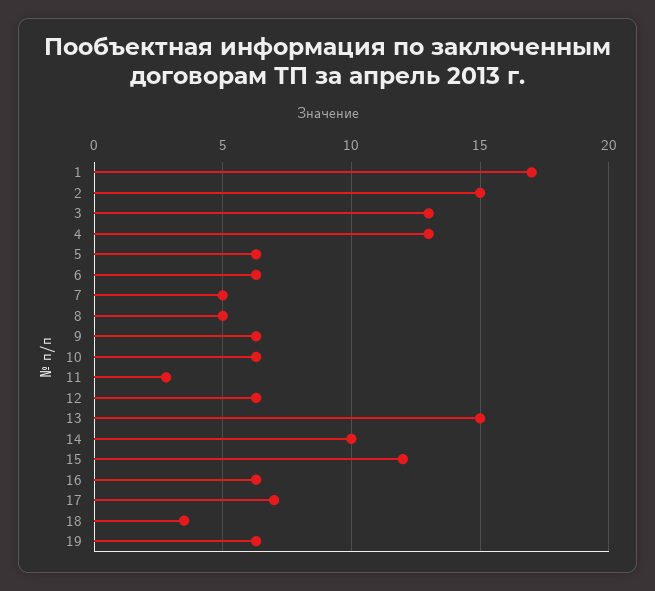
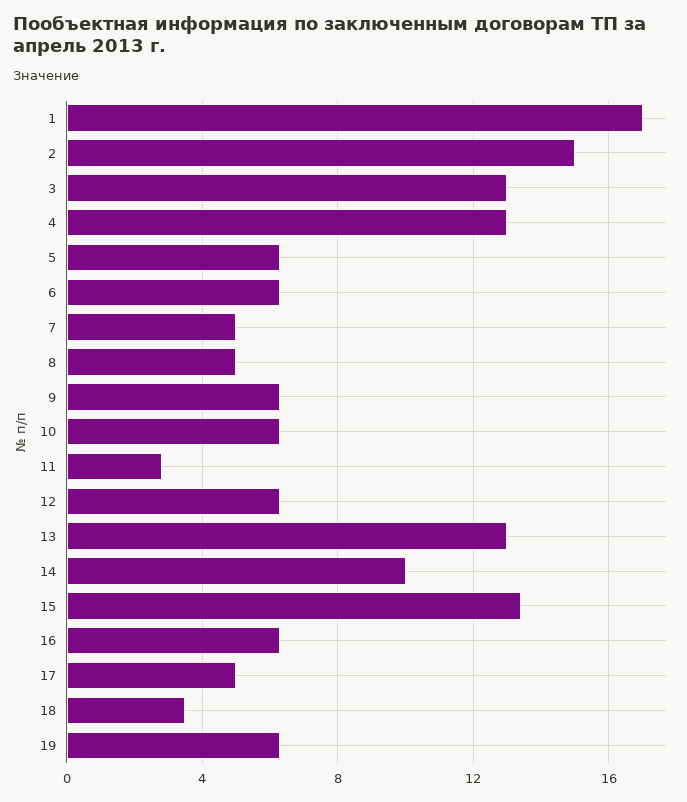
13: 15 -> 13
15: 12 -> 13.5
17: 7 -> 5

